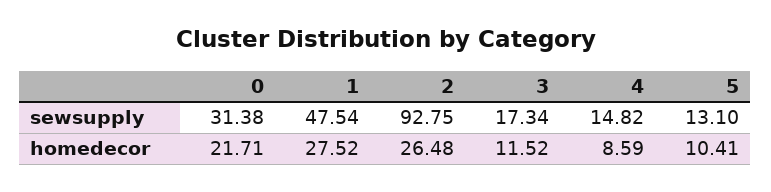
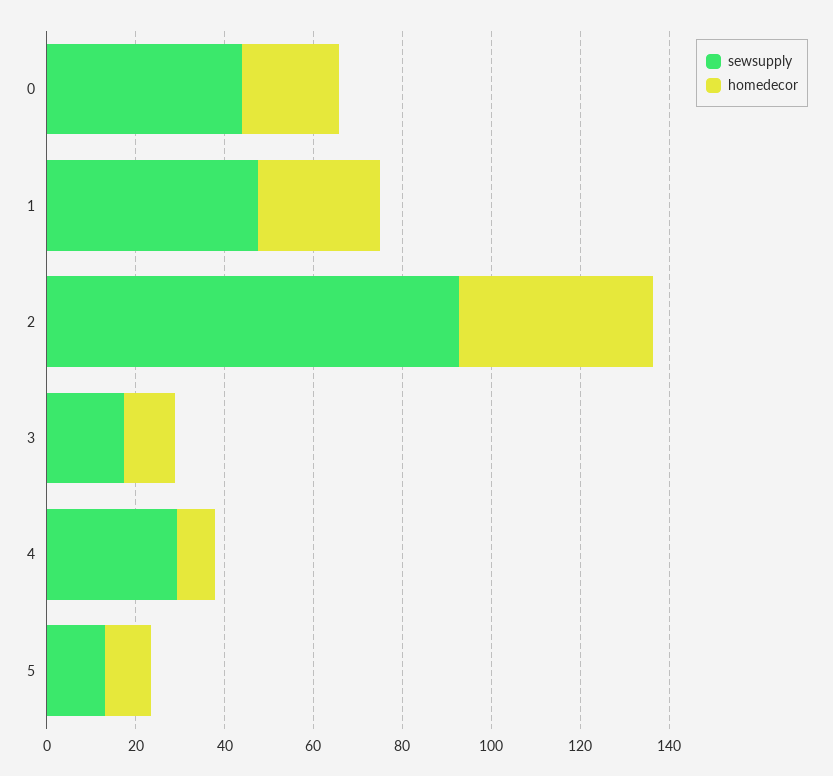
sewsupply, 0: 31.38 -> 45
sewsupply, 4: 14.82 -> 30
homedecor, 2: 26.48 -> 45

